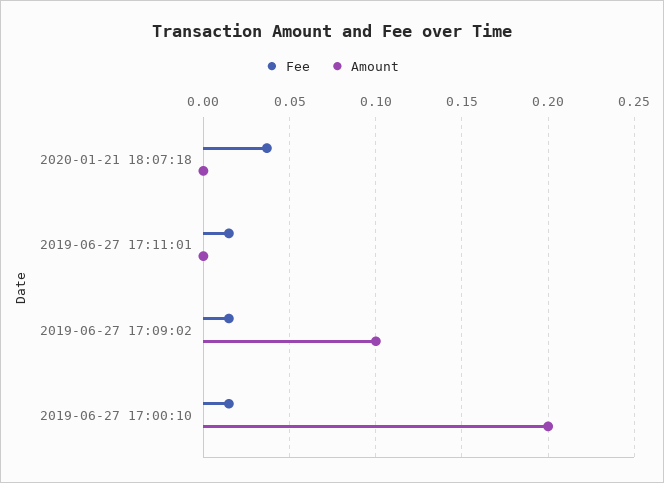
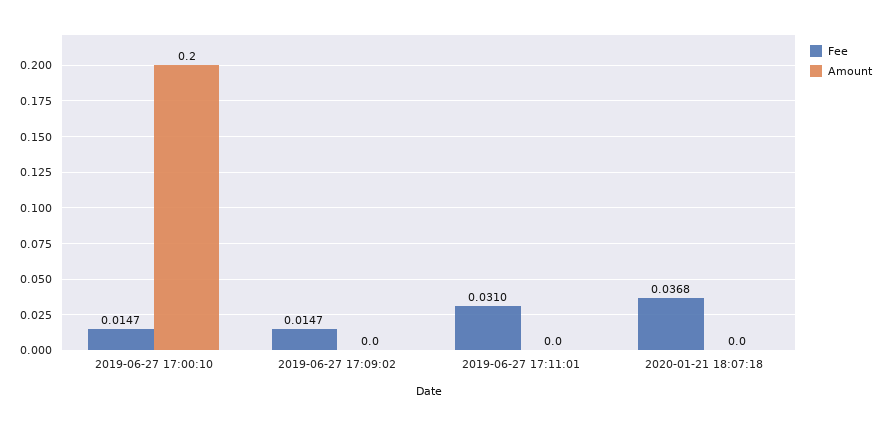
Fee, 2019-06-27 17:11:01: 0.015 -> 0.031
Amount, 2019-06-27 17:09:02: 0.1 -> 0

